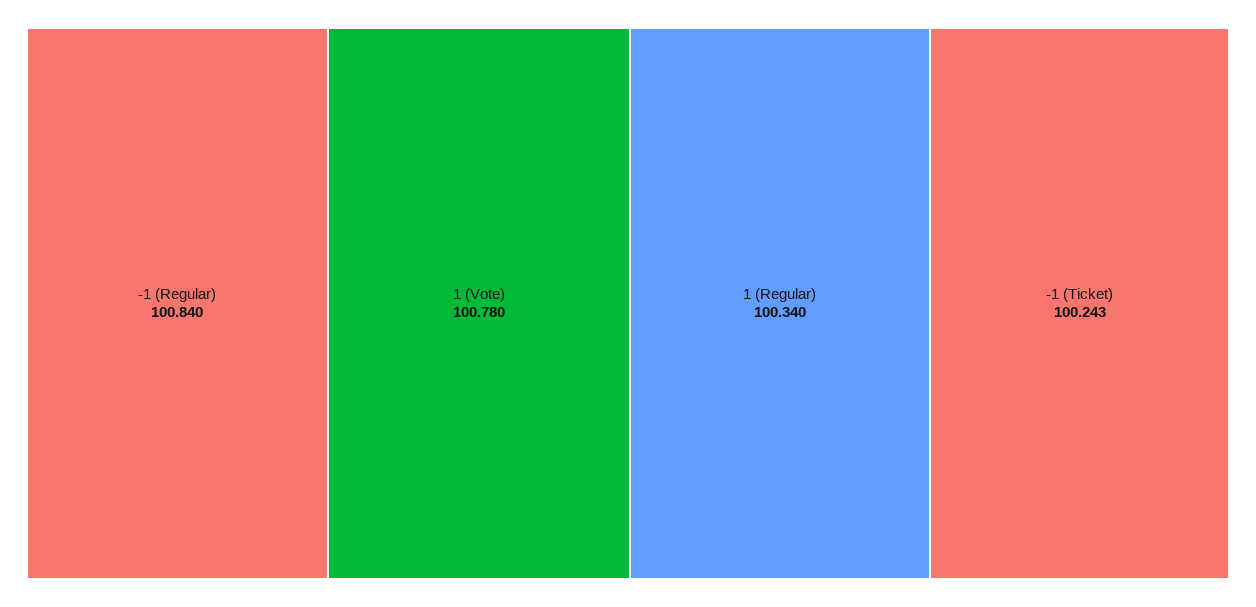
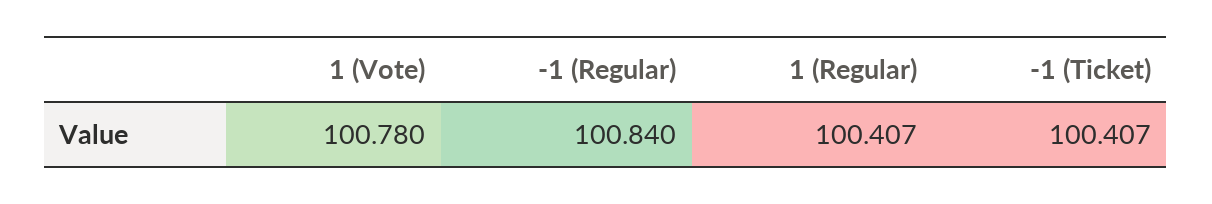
1 (Regular): 100.34 -> 100.407
-1 (Ticket): 100.243 -> 100.407

